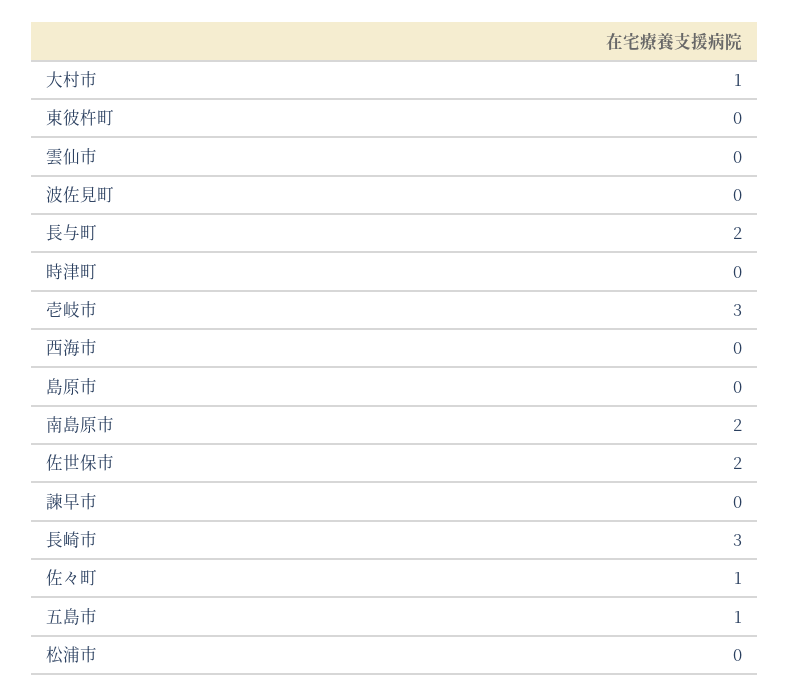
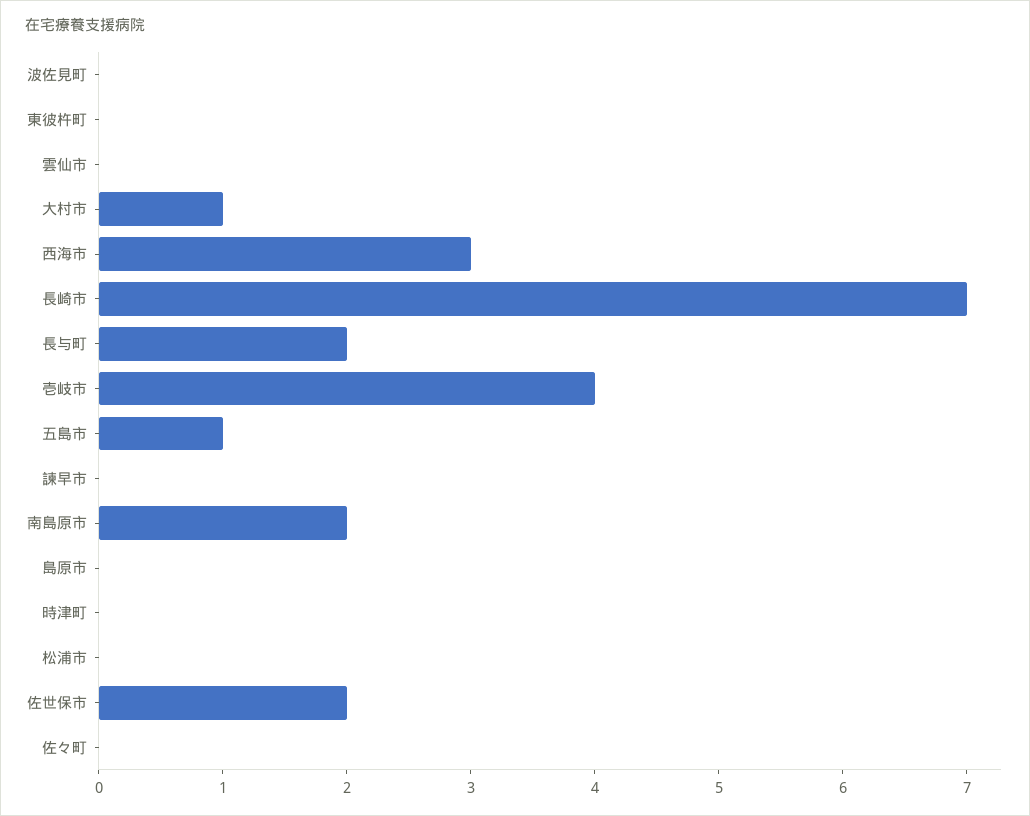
壱岐市: 3 -> 4
西海市: 0 -> 3
長崎市: 3 -> 7
佐々町: 1 -> 0

